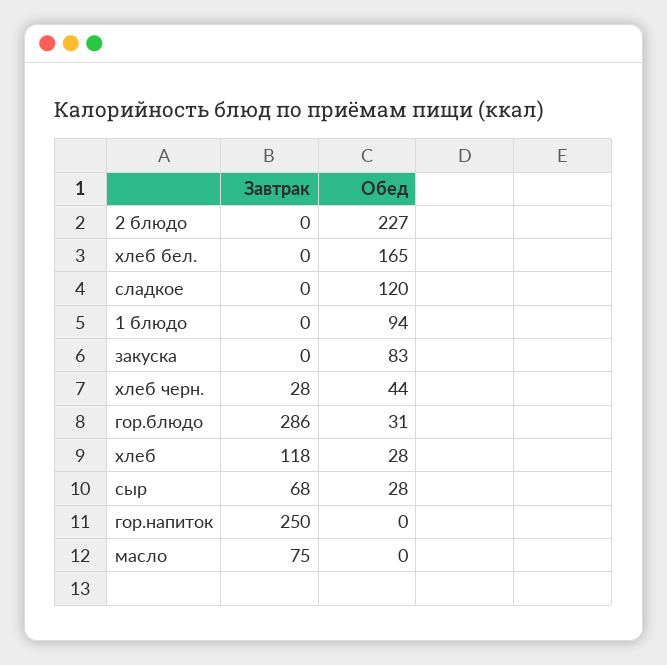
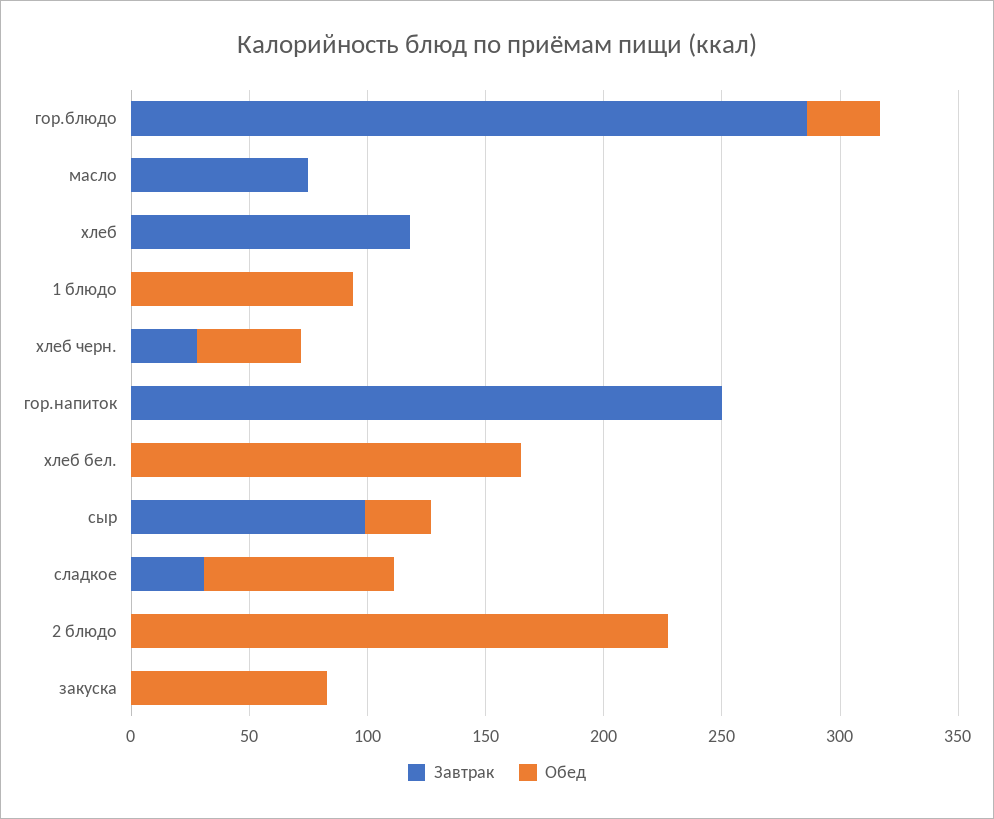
Завтрак, сладкое: 0 -> 30
Обед, сладкое: 120 -> 80
Обед, хлеб: 28 -> 0
Завтрак, сыр: 68 -> 100

